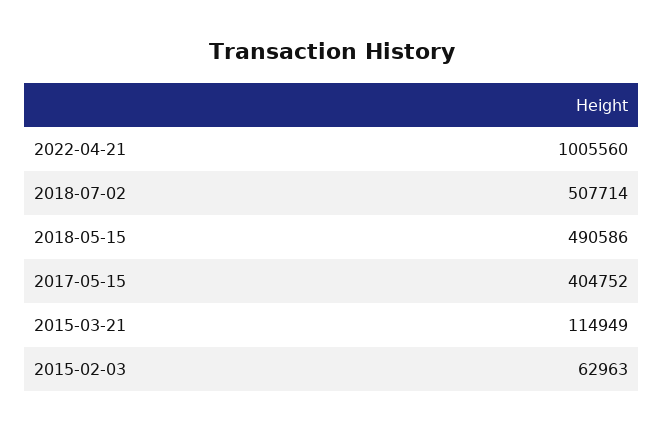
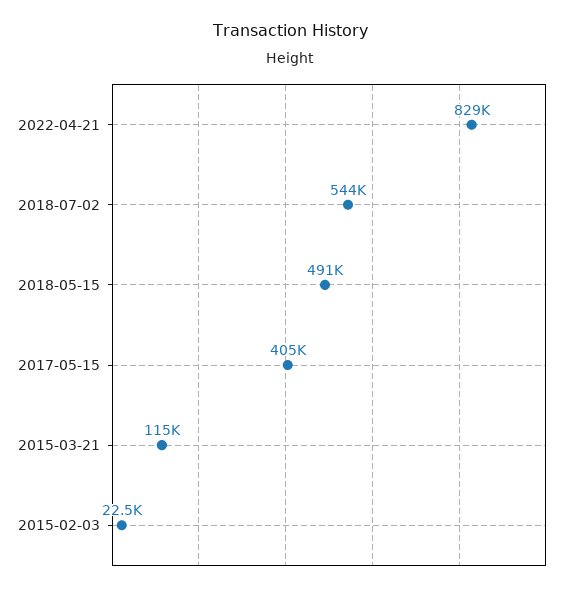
2022-04-21: 1005560 -> 829000
2018-07-02: 507714 -> 544000
2015-02-03: 62963 -> 22500

